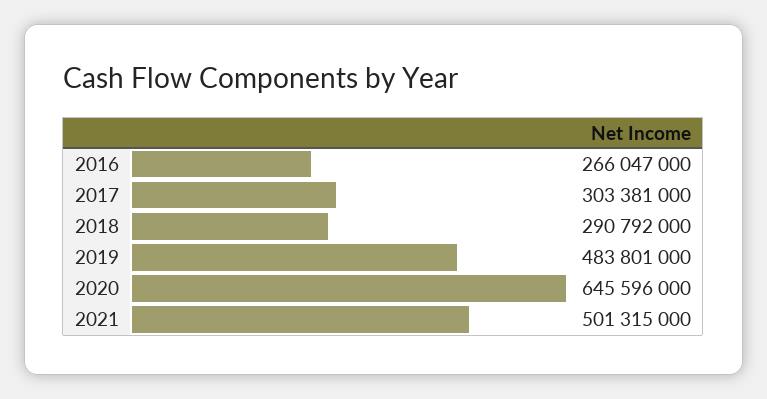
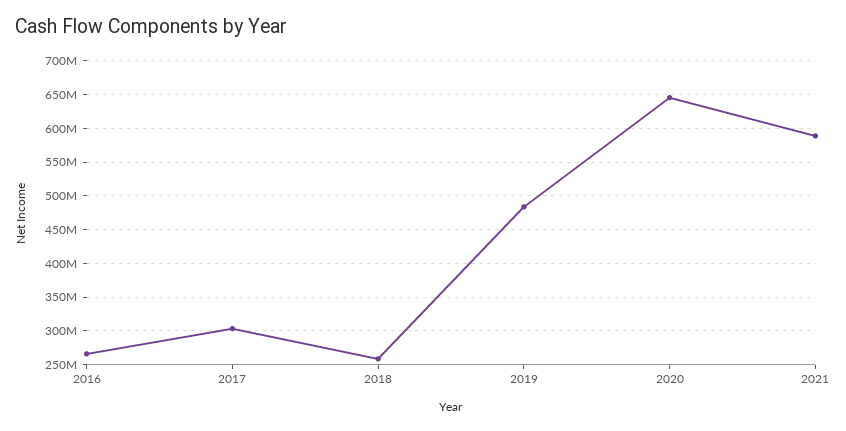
2018: 290792000 -> 260000000
2021: 501315000 -> 590000000

